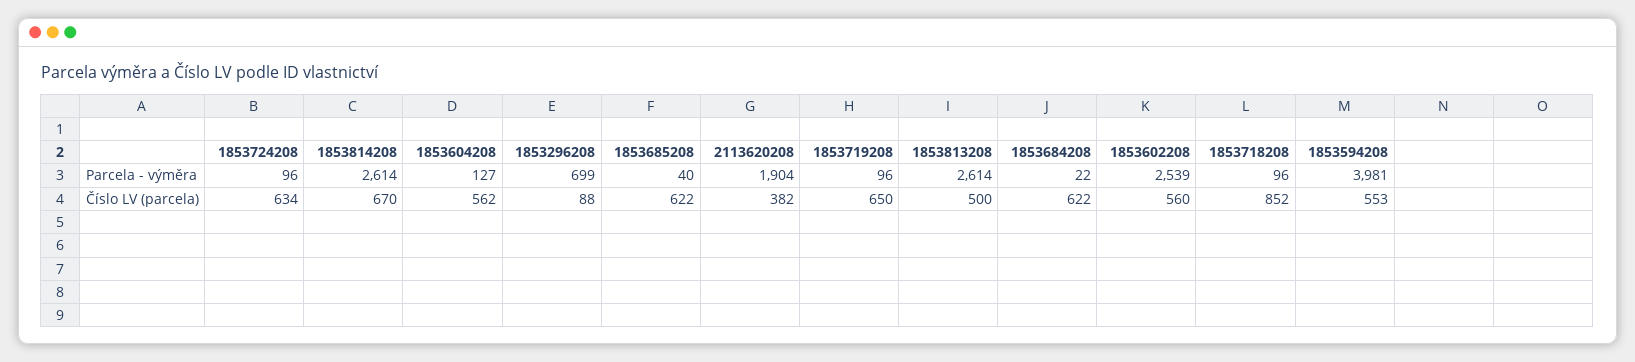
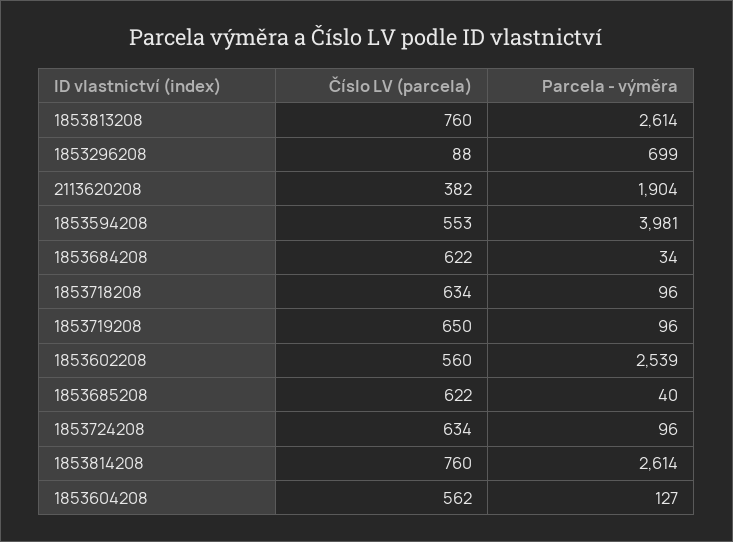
1853684208, Parcela - výměra: 22 -> 34
1853814208, Číslo LV (parcela): 670 -> 760
1853813208, Číslo LV (parcela): 500 -> 760
1853718208, Číslo LV (parcela): 852 -> 634

